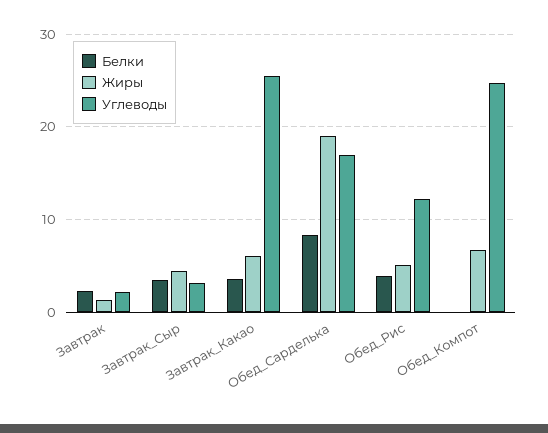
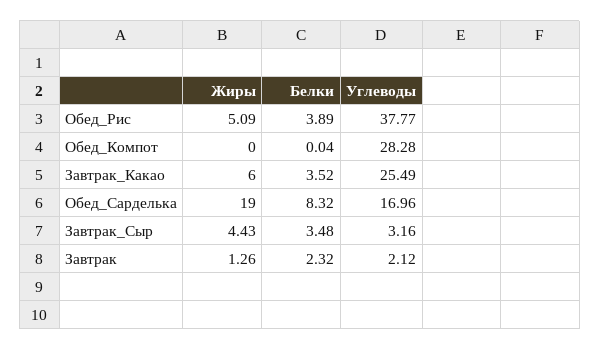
Углеводы, Обед_Рис: 12 -> 37.77
Жиры, Обед_Компот: 7 -> 0
Углеводы, Обед_Компот: 25 -> 28.28

